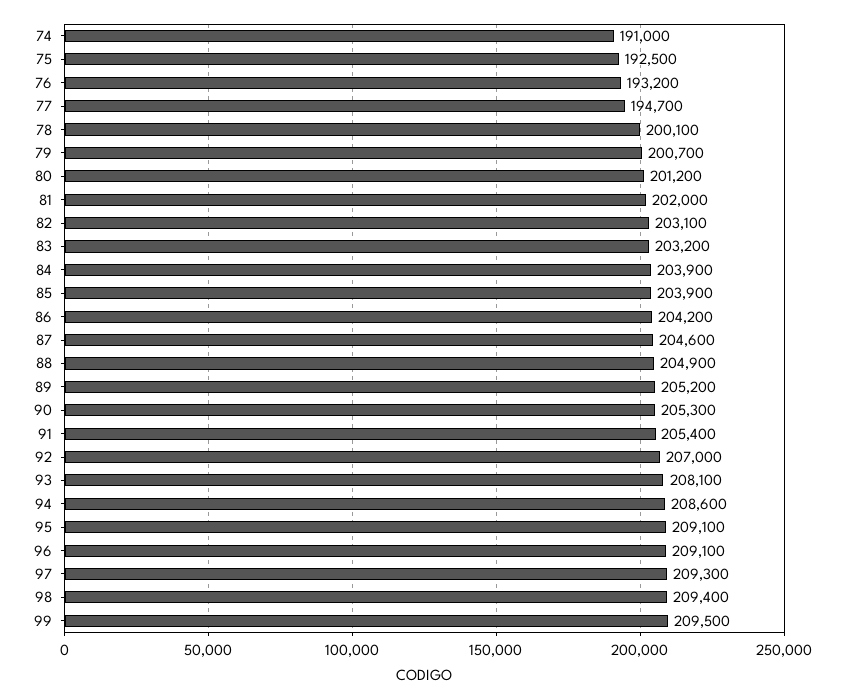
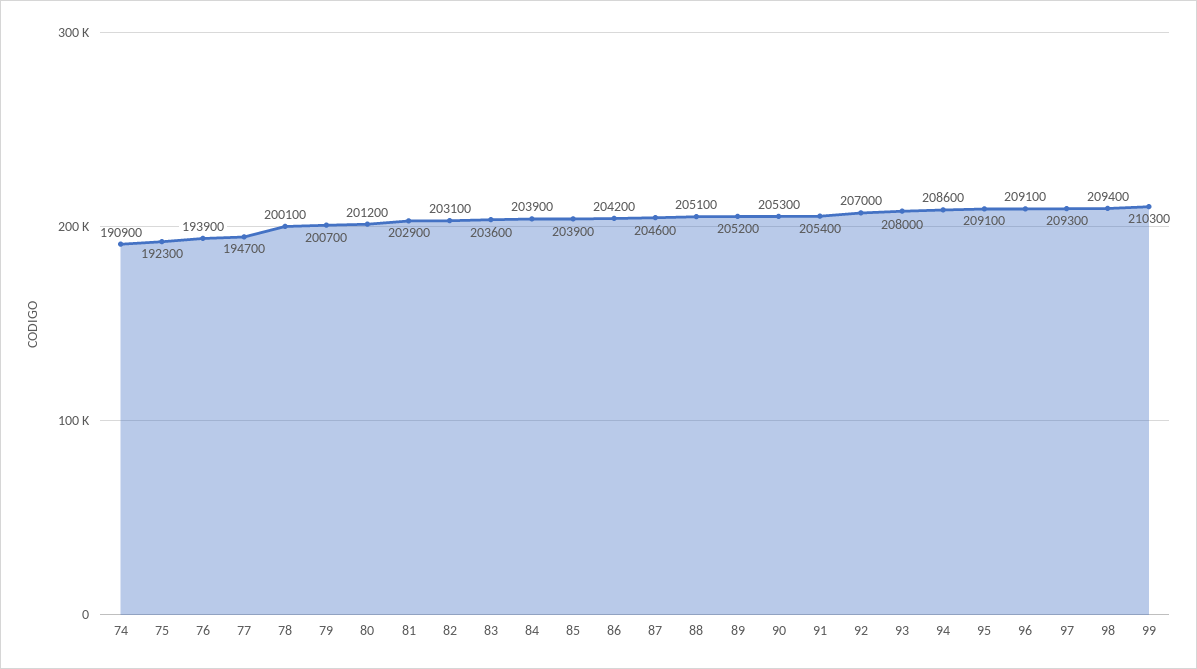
74: 191000 -> 190900
75: 192500 -> 192300
76: 193200 -> 193900
81: 202000 -> 202900
83: 203200 -> 203600
88: 204900 -> 205100
93: 208100 -> 208000
99: 209500 -> 210300

